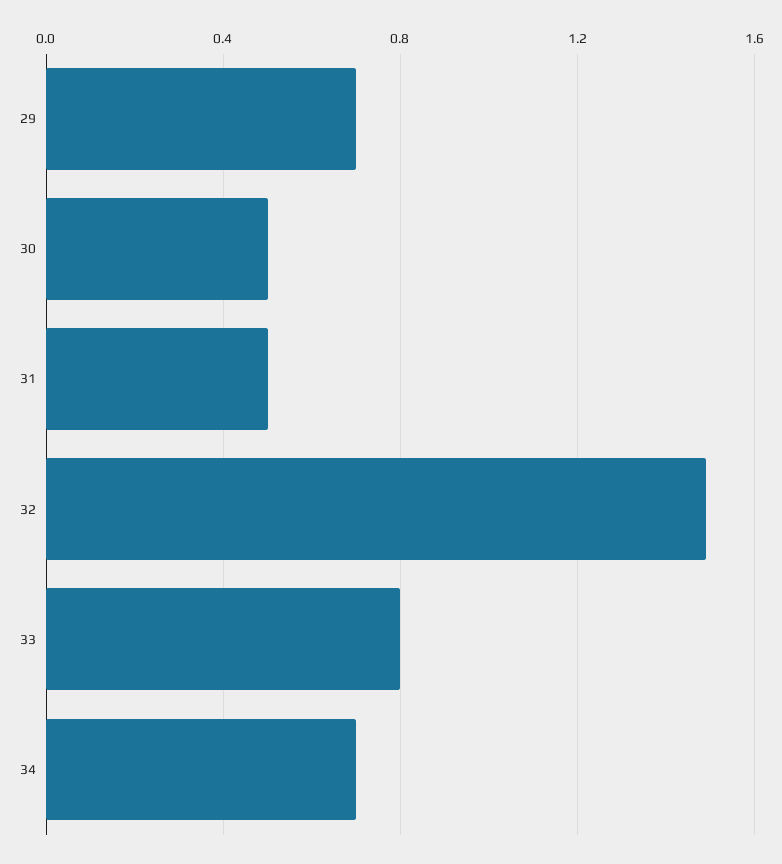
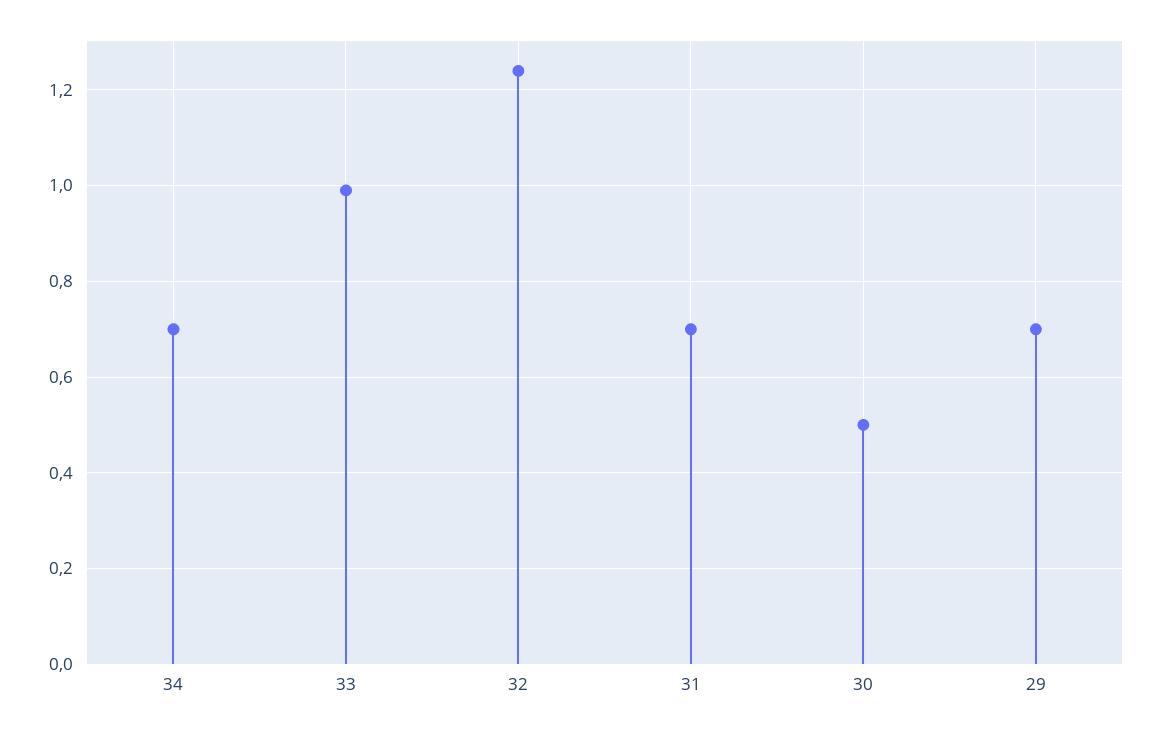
31: 0.5 -> 0.7
32: 1.5 -> 1.25
33: 0.8 -> 1

